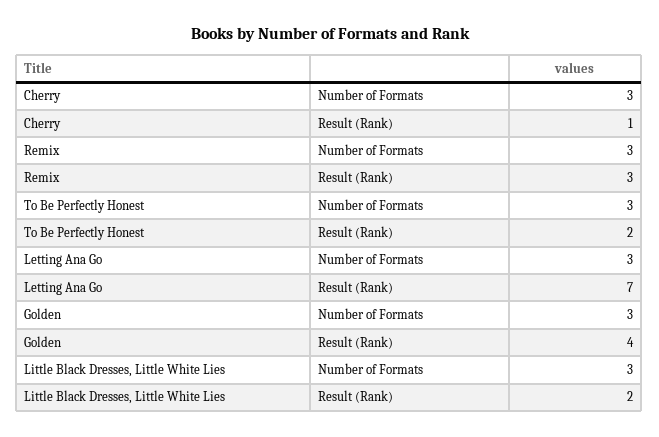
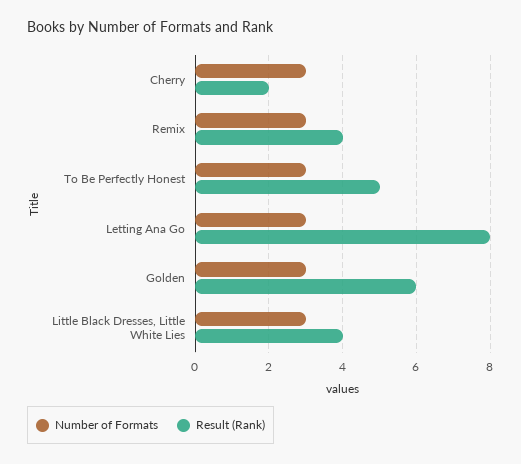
Result (Rank), Cherry: 1 -> 2
Result (Rank), Remix: 3 -> 4
Result (Rank), To Be Perfectly Honest: 2 -> 5
Result (Rank), Letting Ana Go: 7 -> 8
Result (Rank), Golden: 4 -> 6
Result (Rank), Little Black Dresses, Little White Lies: 2 -> 4

